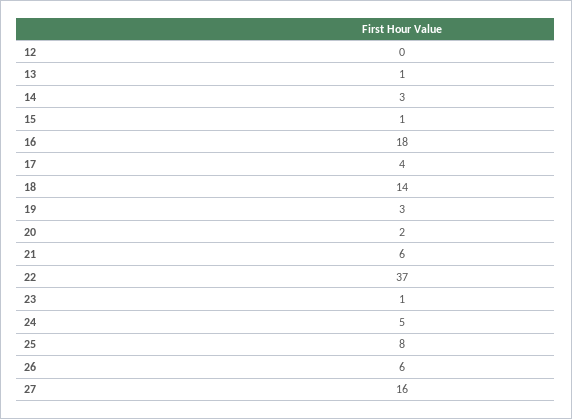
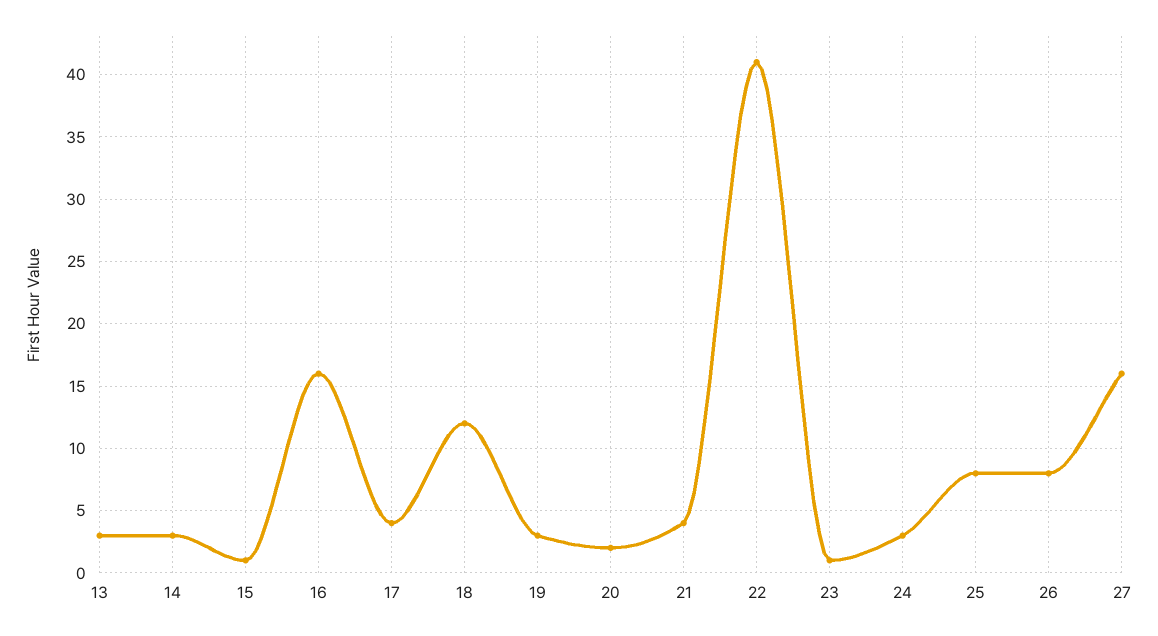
12: 0 -> none
13: 1 -> 3
16: 18 -> 16
18: 14 -> 12
21: 6 -> 4
22: 37 -> 41
24: 5 -> 3
26: 6 -> 8

